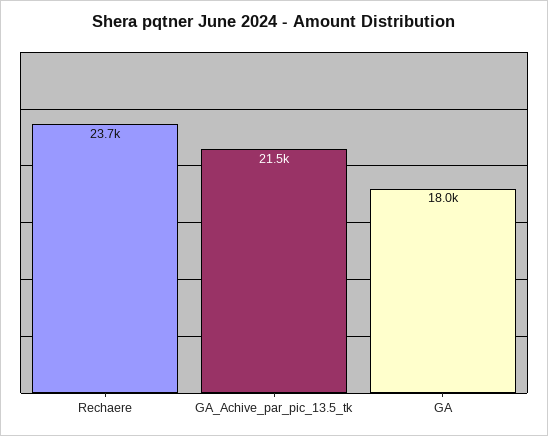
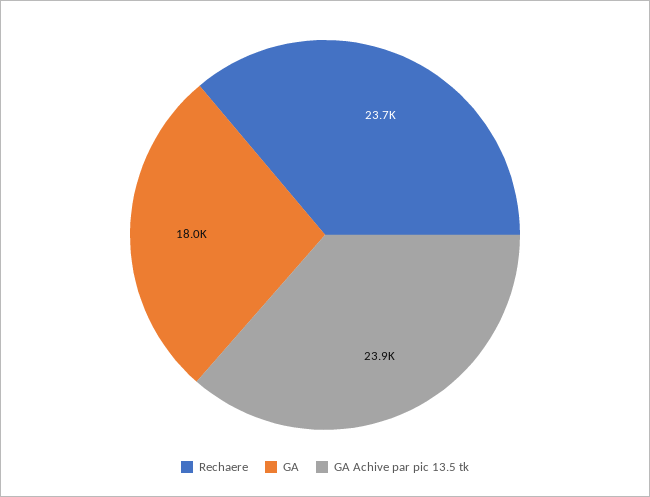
GA_Achive_par_pic_13.5_tk: 21500 -> 23900

